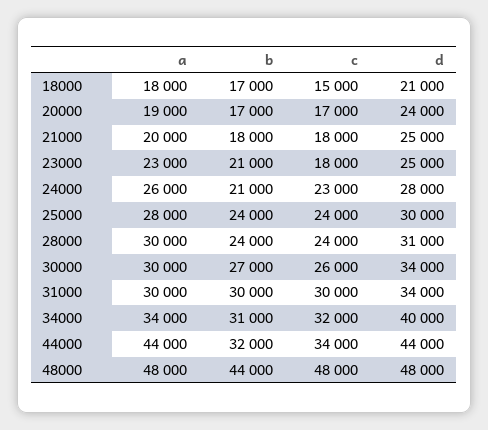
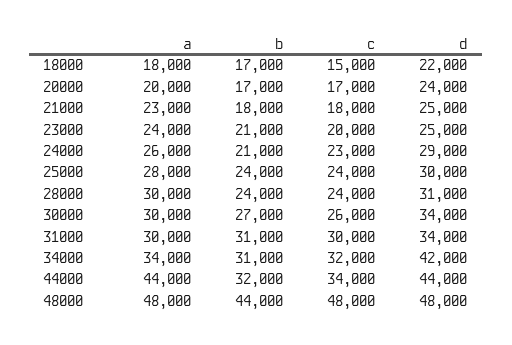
d, 18000: 21000 -> 22000
a, 20000: 19000 -> 20000
a, 21000: 20000 -> 23000
a, 23000: 23000 -> 24000
c, 23000: 18000 -> 20000
d, 24000: 28000 -> 29000
b, 31000: 30000 -> 31000
d, 34000: 40000 -> 42000

